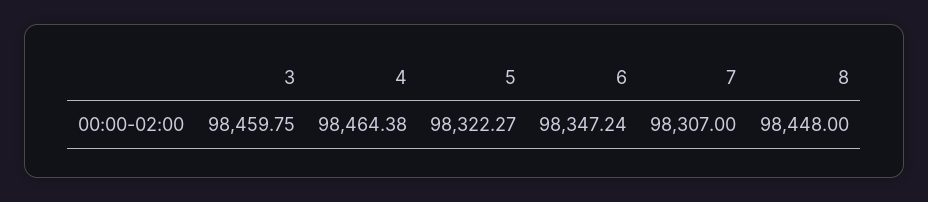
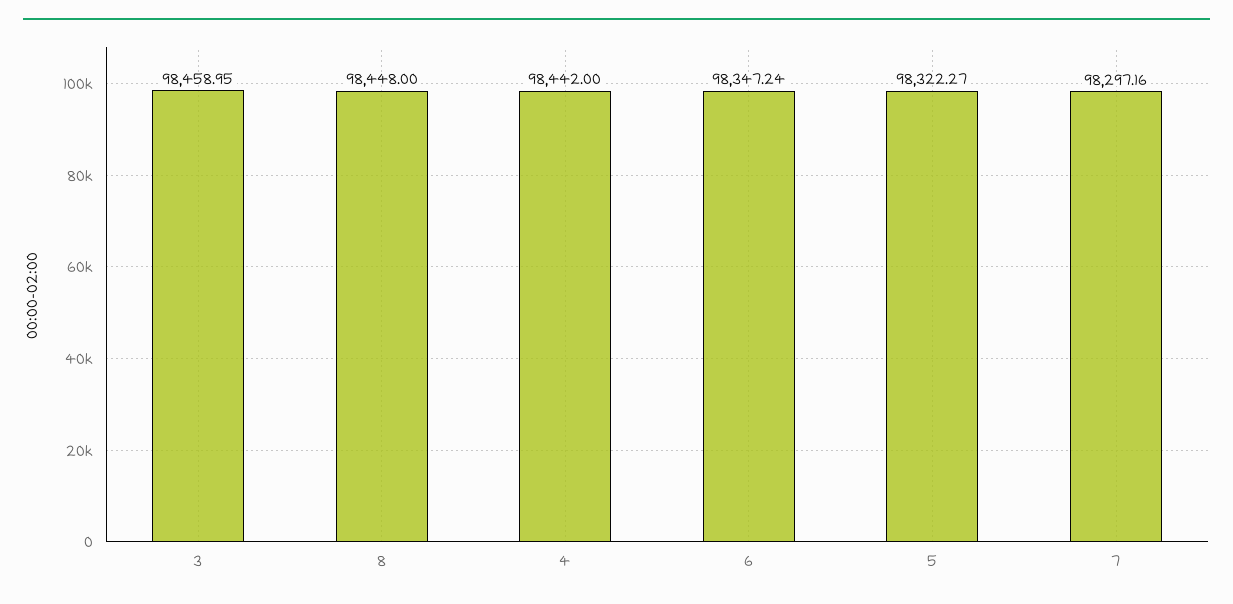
3: 98459.75 -> 98458.95
4: 98464.38 -> 98442
7: 98307 -> 98297.16

